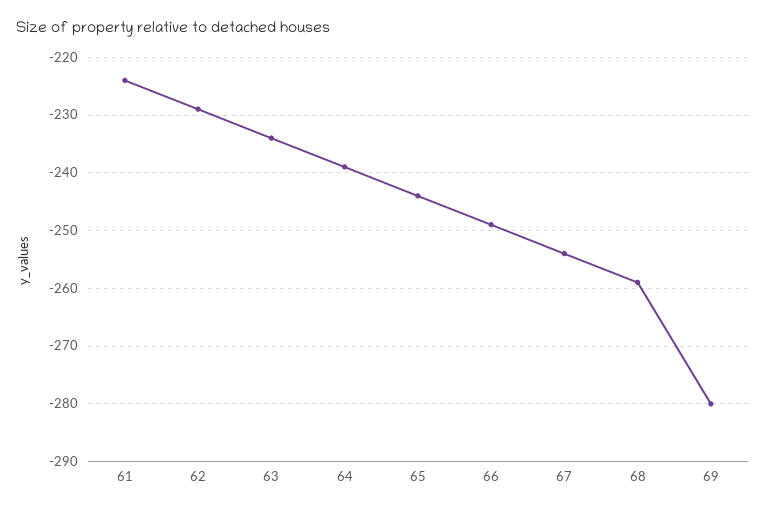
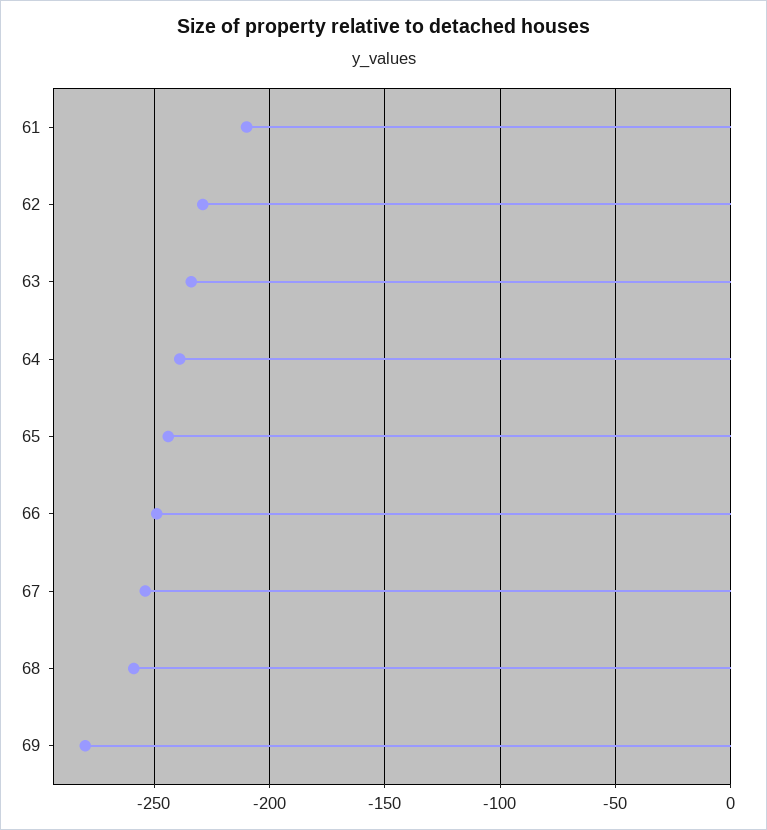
61: -225 -> -210

